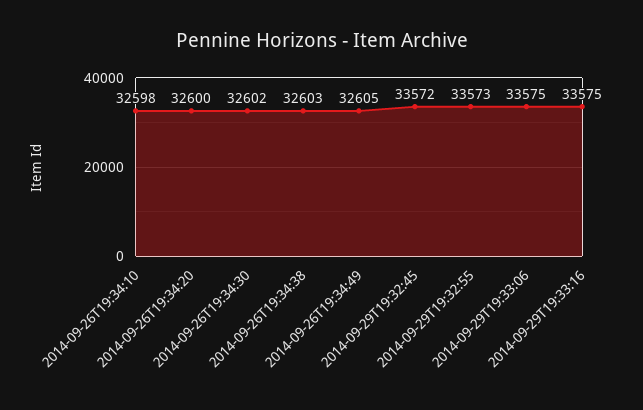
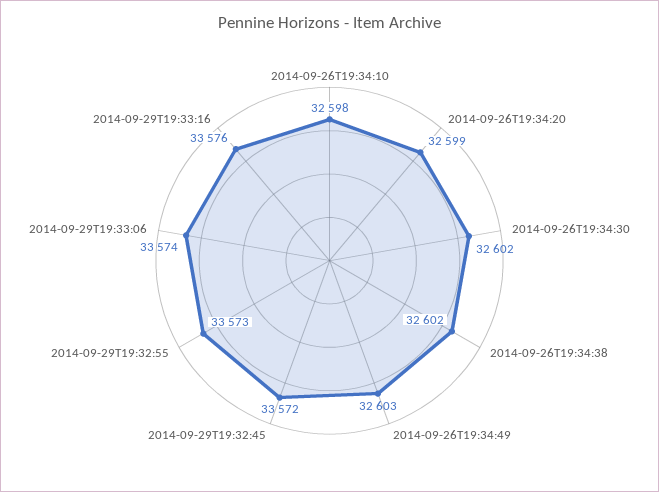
2014-09-26T19:34:20: 32600 -> 32599
2014-09-26T19:34:38: 32603 -> 32602
2014-09-26T19:34:49: 32605 -> 32603
2014-09-29T19:33:06: 33575 -> 33574
2014-09-29T19:33:16: 33575 -> 33576

